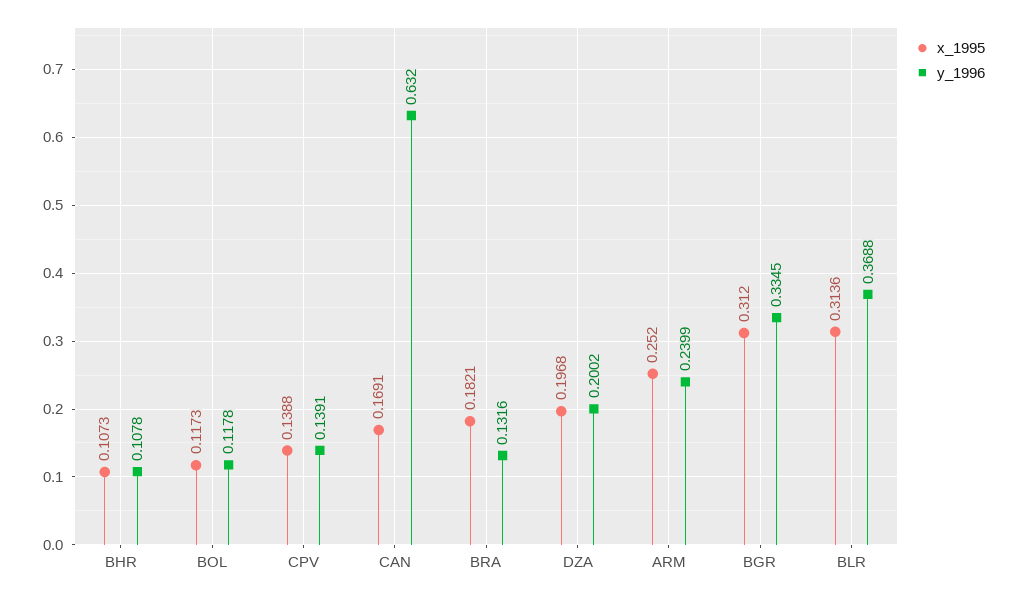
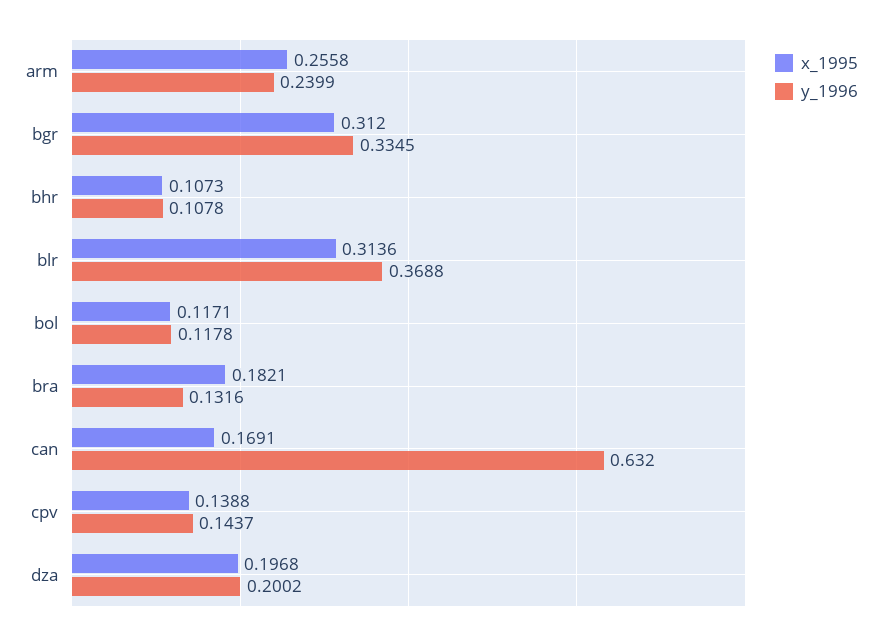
x_1995, BOL: 0.1173 -> 0.1171
y_1996, CPV: 0.1391 -> 0.1437
x_1995, ARM: 0.252 -> 0.2558

